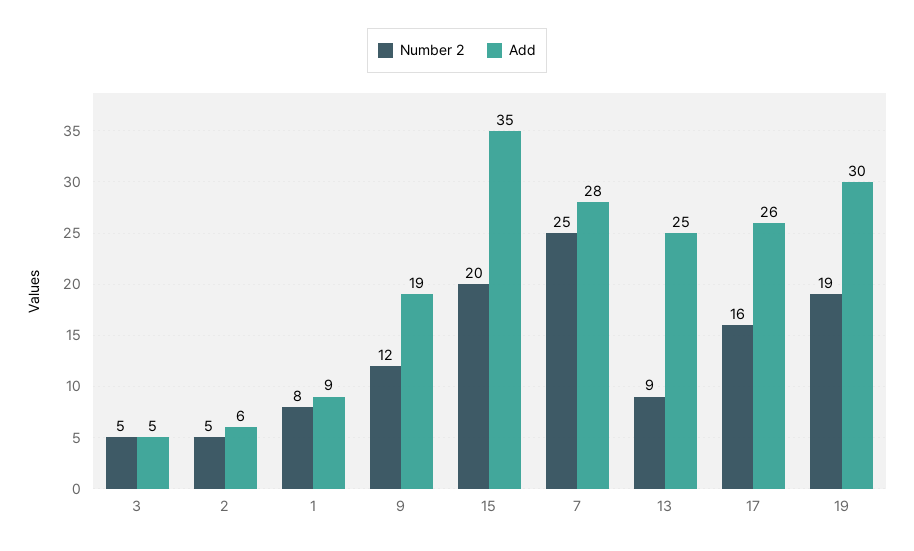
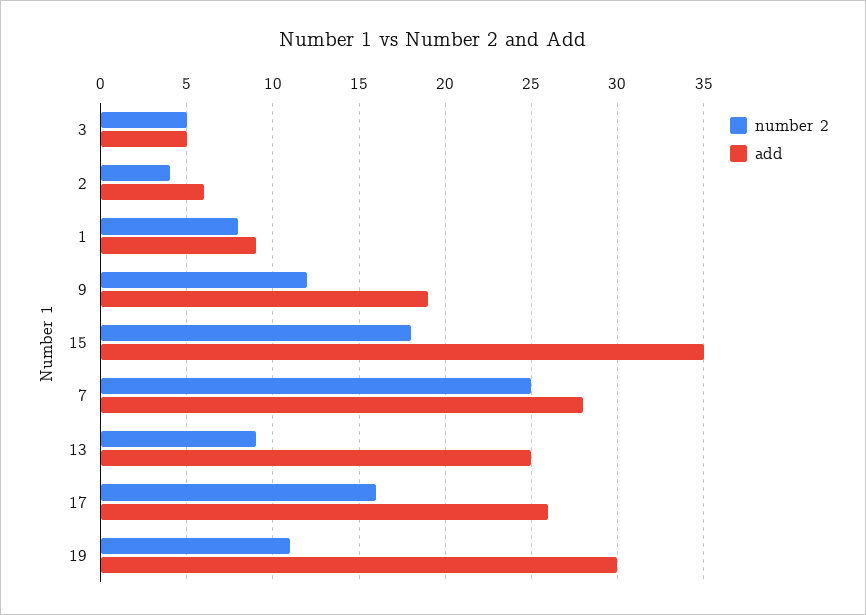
Number 2, 2: 5 -> 4
Number 2, 15: 20 -> 18
Number 2, 19: 19 -> 11

